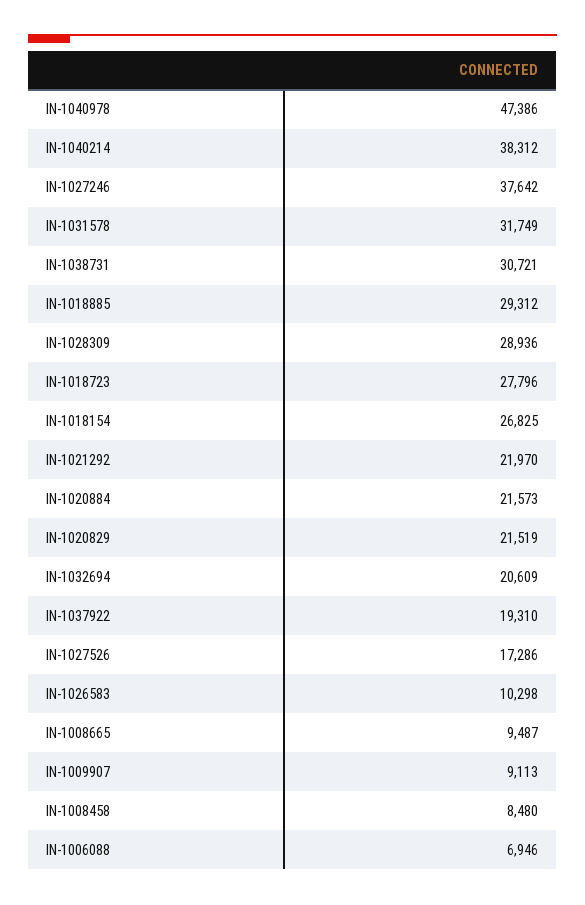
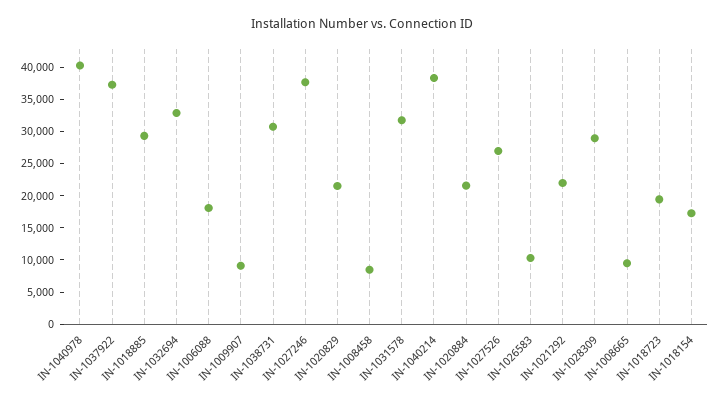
IN-1040978: 47386 -> 40000
IN-1018723: 27796 -> 20000
IN-1018154: 26825 -> 17500
IN-1032694: 20609 -> 32500
IN-1037922: 19310 -> 37500
IN-1027526: 17286 -> 27500
IN-1006088: 6946 -> 17500

